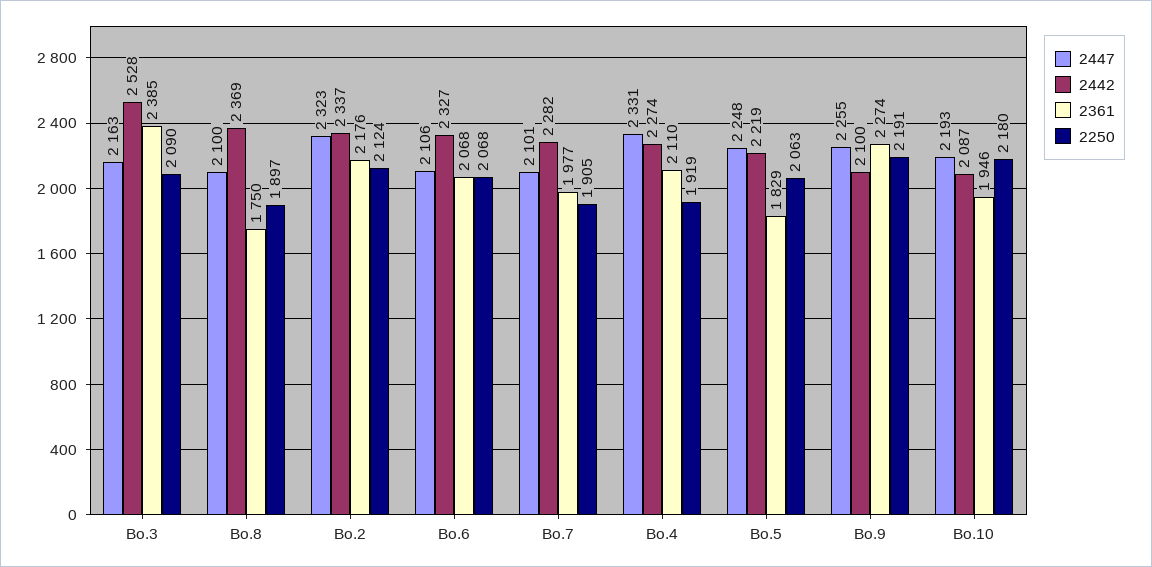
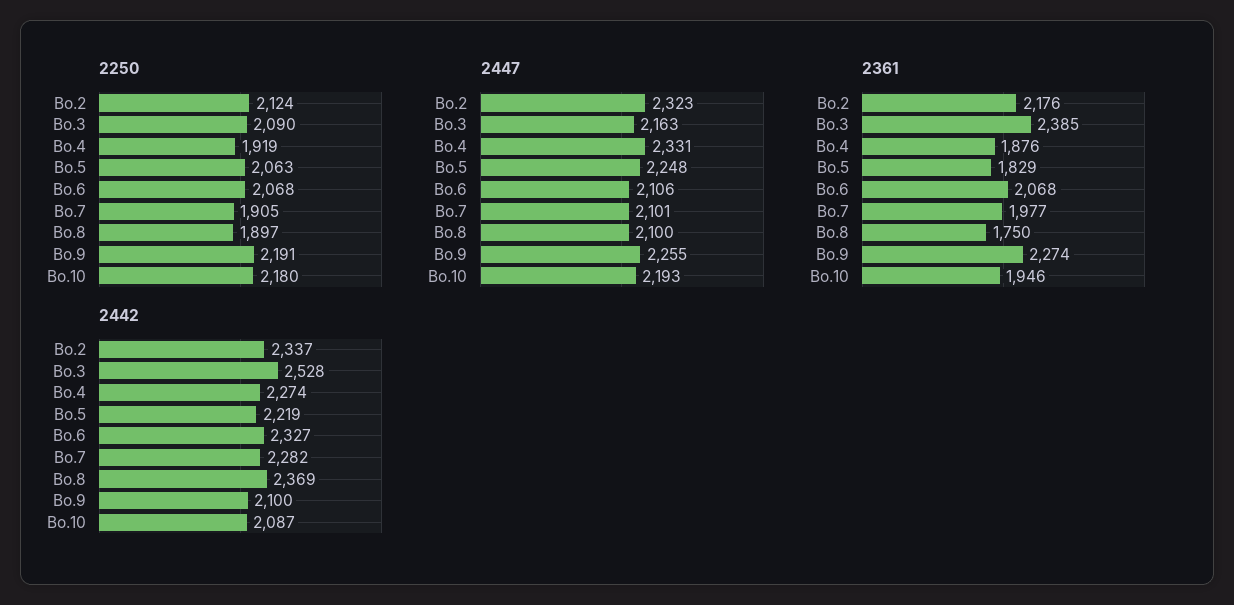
2361, Bo.4: 2110 -> 1876

